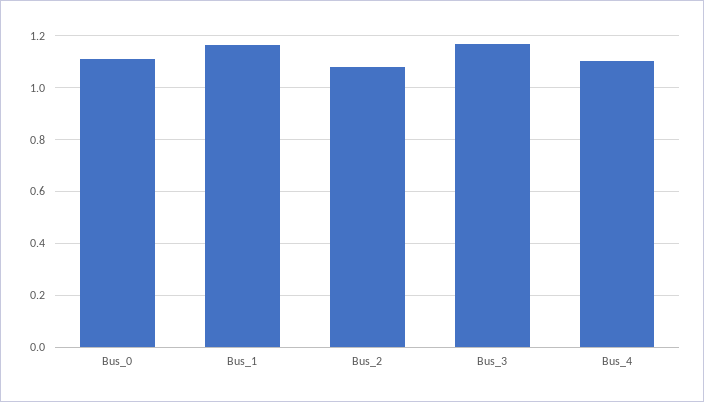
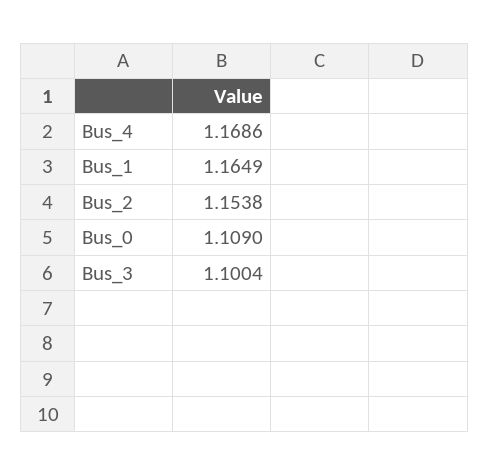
Bus_2: 1.075 -> 1.1538
Bus_3: 1.175 -> 1.1004
Bus_4: 1.1 -> 1.1686

